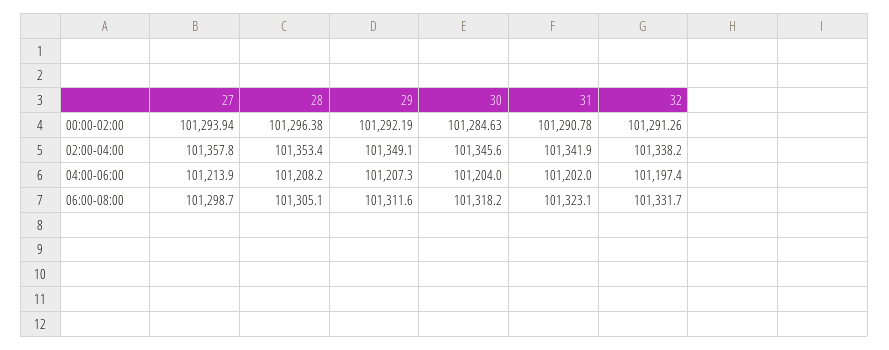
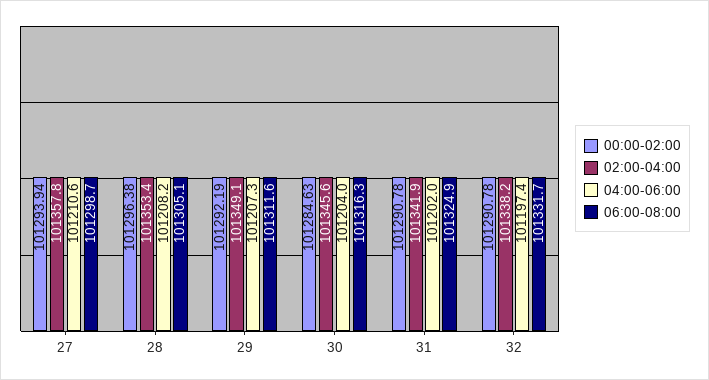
00:00-02:00, 32: 101291.26 -> 101290.78
04:00-06:00, 27: 101213.9 -> 101210.6
06:00-08:00, 30: 101318.2 -> 101316.3
06:00-08:00, 31: 101323.1 -> 101324.9

